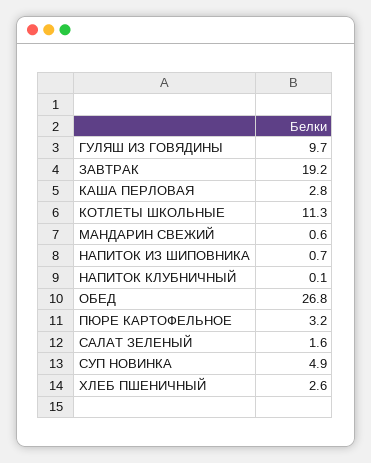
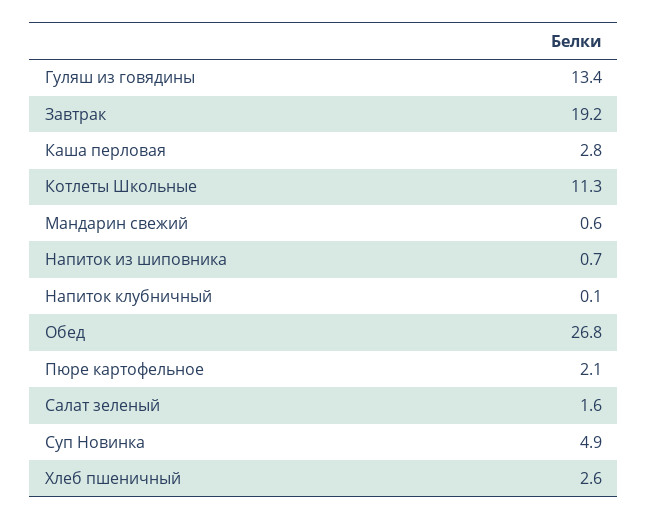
ГУЛЯШ ИЗ ГОВЯДИНЫ: 9.7 -> 13.4
ПЮРЕ КАРТОФЕЛЬНОЕ: 3.2 -> 2.1

